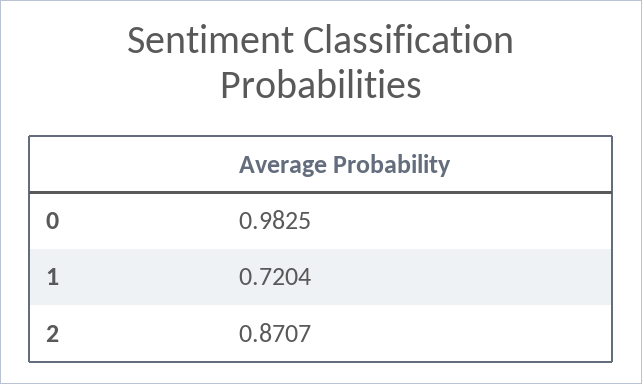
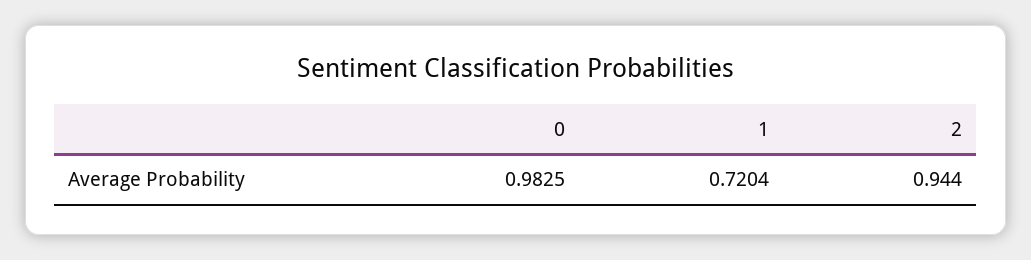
2: 0.8707 -> 0.944

